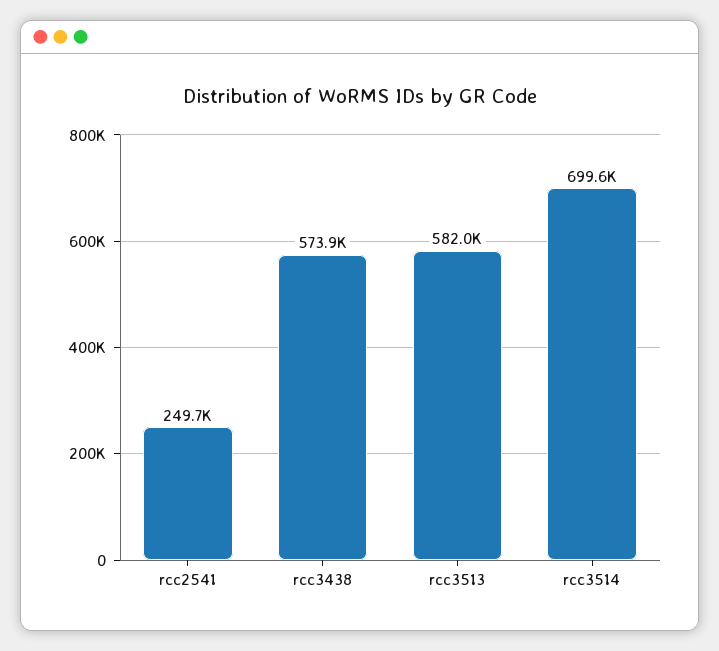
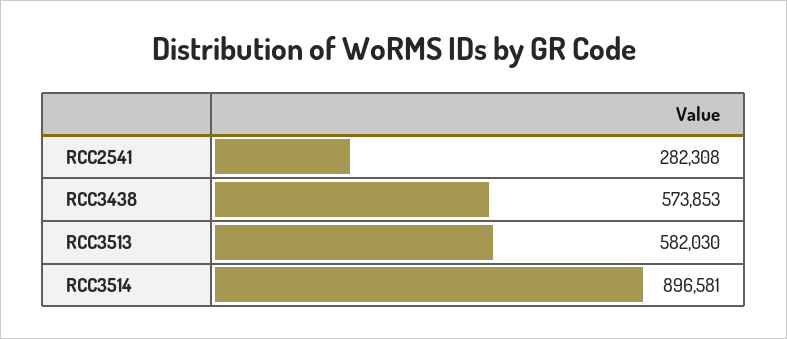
rcc2541: 249700 -> 282308
rcc3514: 699600 -> 896581

